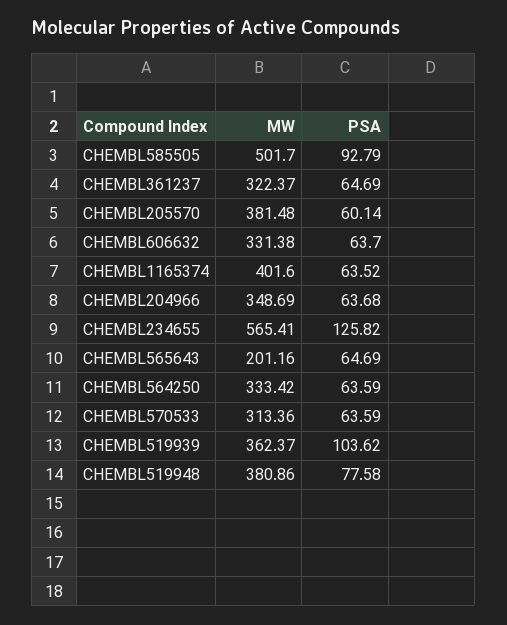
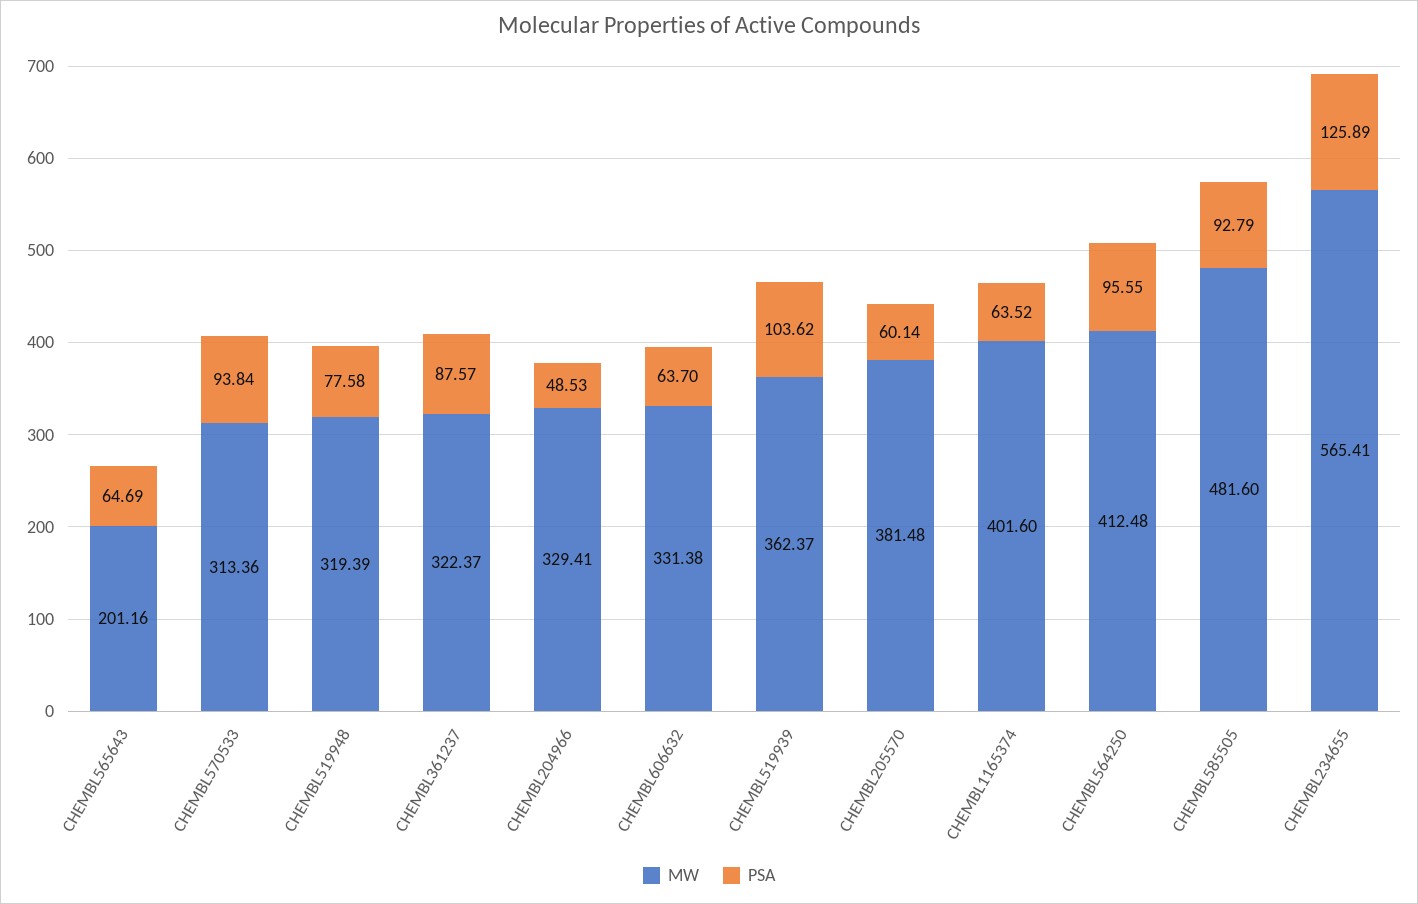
MW, CHEMBL585505: 501.7 -> 481.6
PSA, CHEMBL361237: 64.69 -> 87.57
MW, CHEMBL204966: 348.69 -> 329.41
PSA, CHEMBL204966: 63.68 -> 48.53
PSA, CHEMBL234655: 125.82 -> 125.89
MW, CHEMBL564250: 333.42 -> 412.48
PSA, CHEMBL564250: 63.59 -> 95.55
PSA, CHEMBL570533: 63.59 -> 93.84
MW, CHEMBL519948: 380.86 -> 319.39

